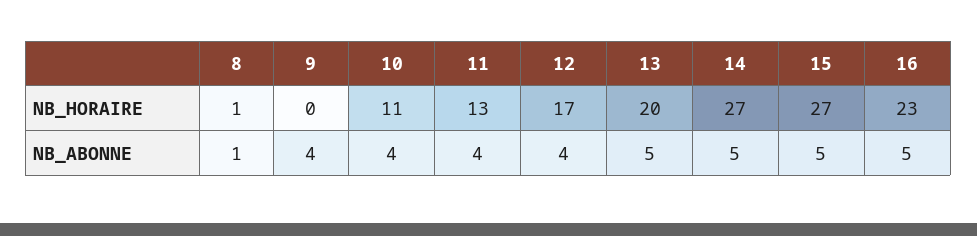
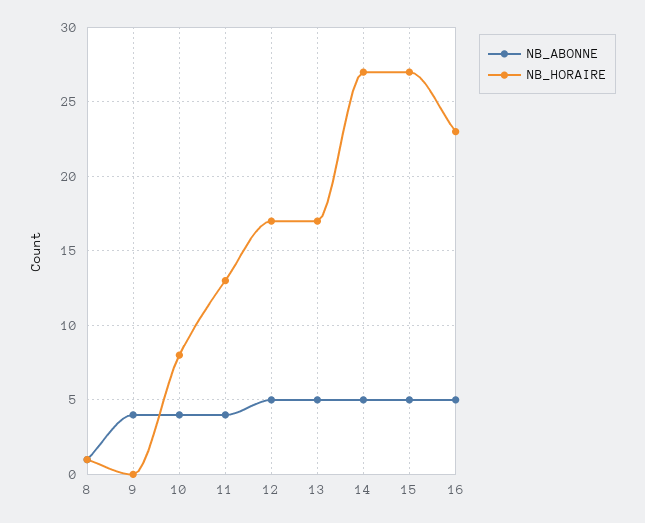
NB_HORAIRE, 10: 11 -> 8
NB_HORAIRE, 13: 20 -> 17
NB_ABONNE, 12: 4 -> 5

